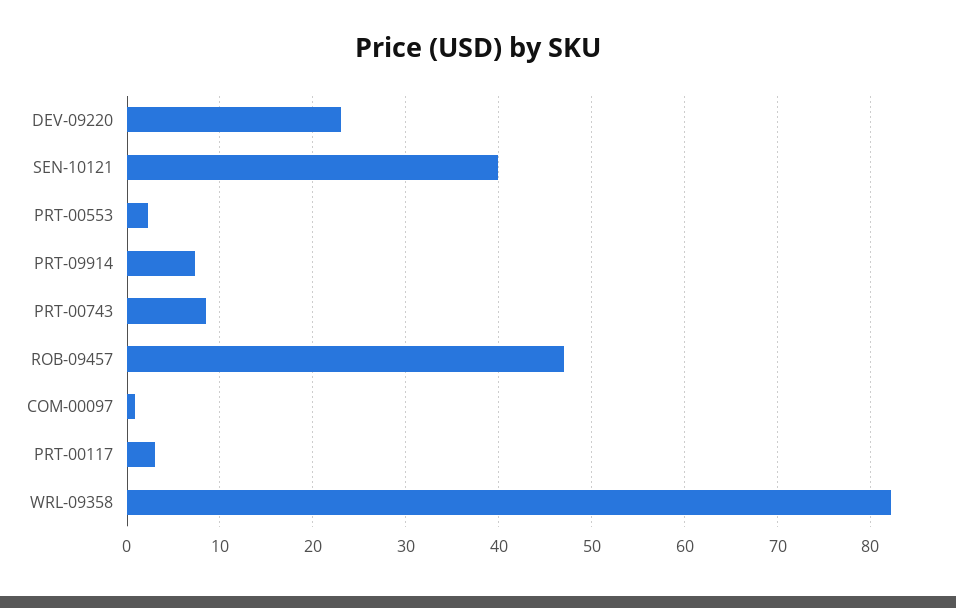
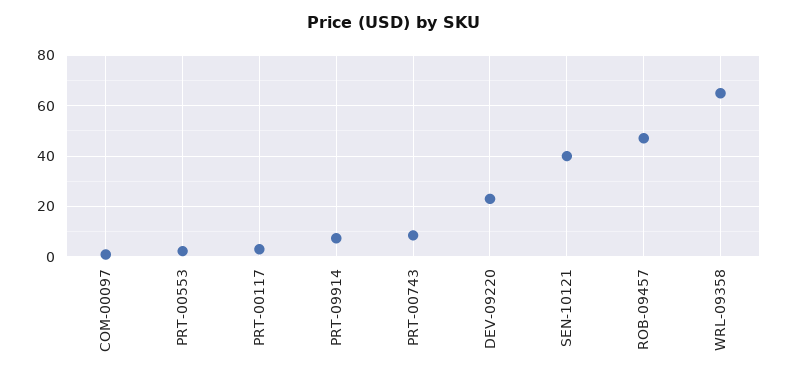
WRL-09358: 82 -> 65

